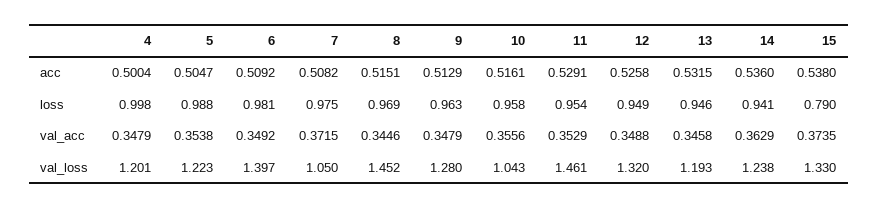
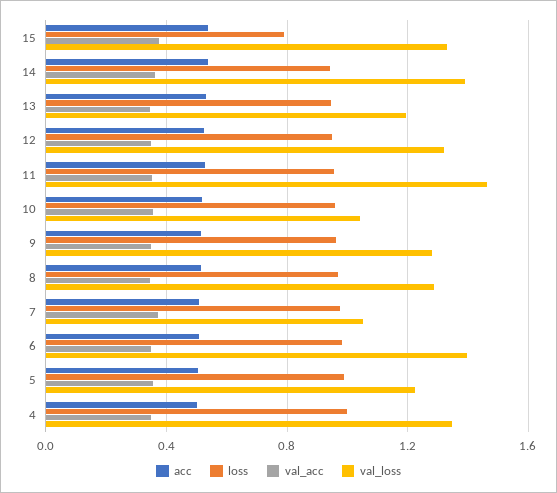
val_loss, 4: 1.201 -> 1.35
val_loss, 8: 1.452 -> 1.3
val_loss, 14: 1.238 -> 1.4

